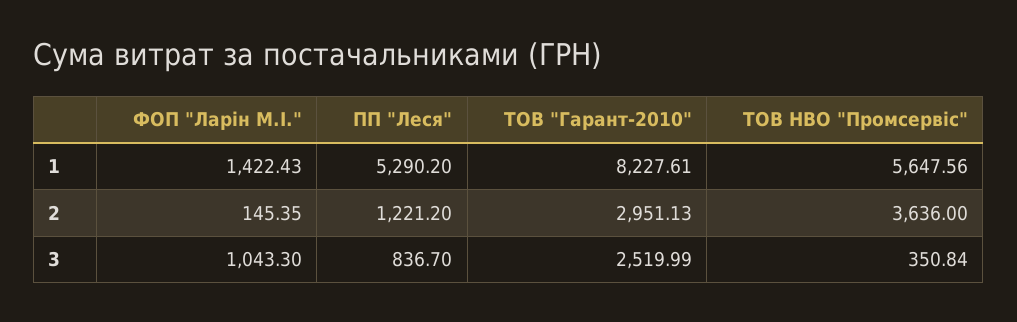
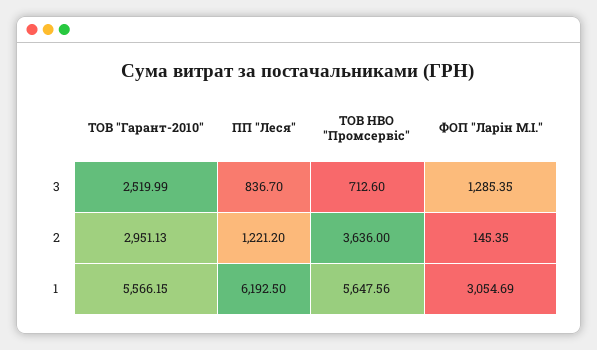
ФОП "Ларін М.І.", 1: 1422.43 -> 3054.69
ПП "Леся", 1: 5290.2 -> 6192.5
ТОВ "Гарант-2010", 1: 8227.61 -> 5566.15
ФОП "Ларін М.І.", 3: 1043.3 -> 1285.35
ТОВ НВО "Промсервіс", 3: 350.84 -> 712.6

